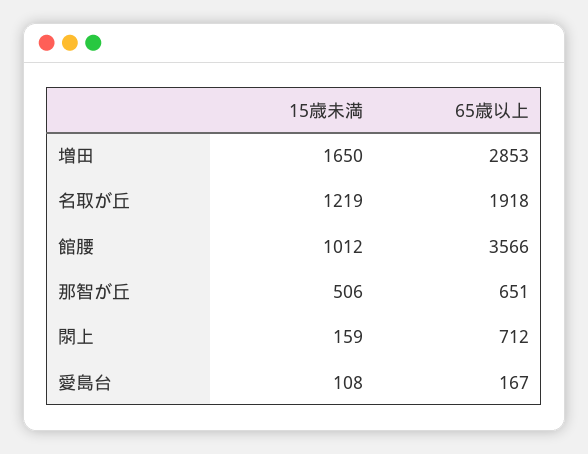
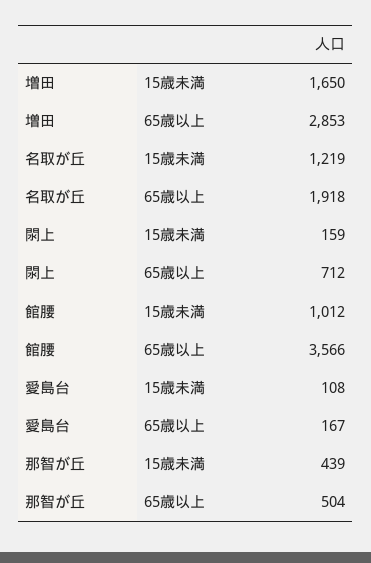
15歳未満, 那智が丘: 506 -> 439
65歳以上, 那智が丘: 651 -> 504

